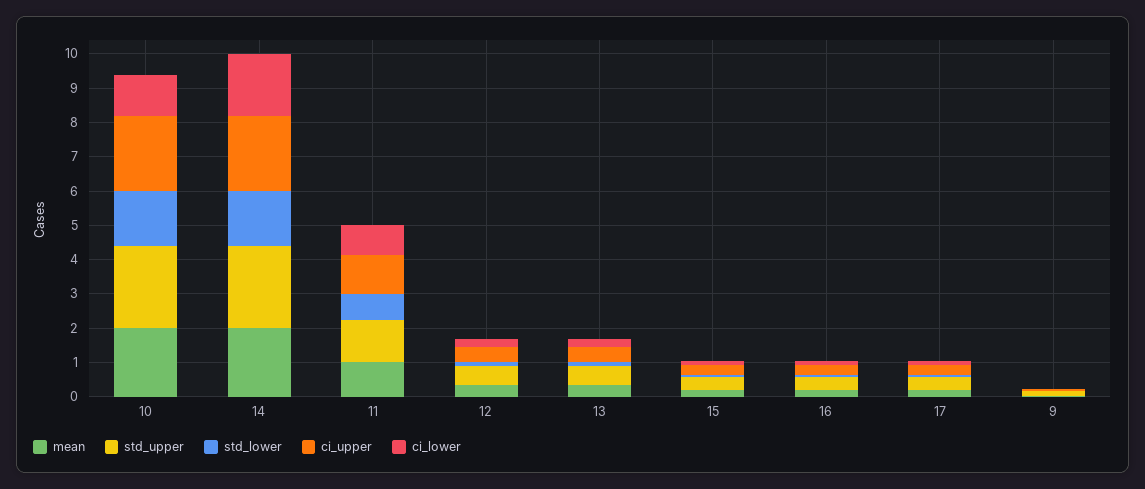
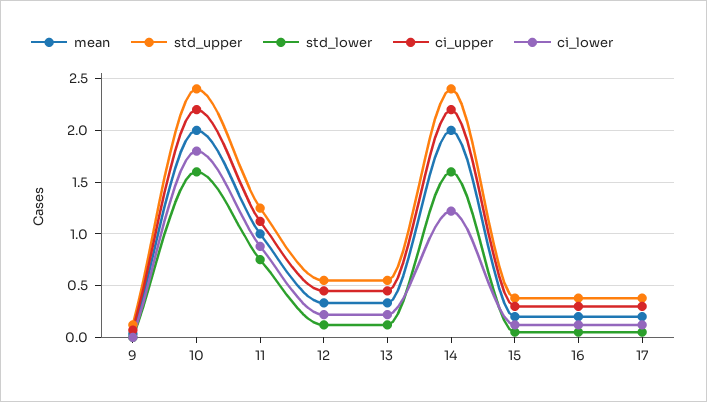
ci_lower, 10: 1.25 -> 1.8
ci_lower, 14: 1.75 -> 1.2

